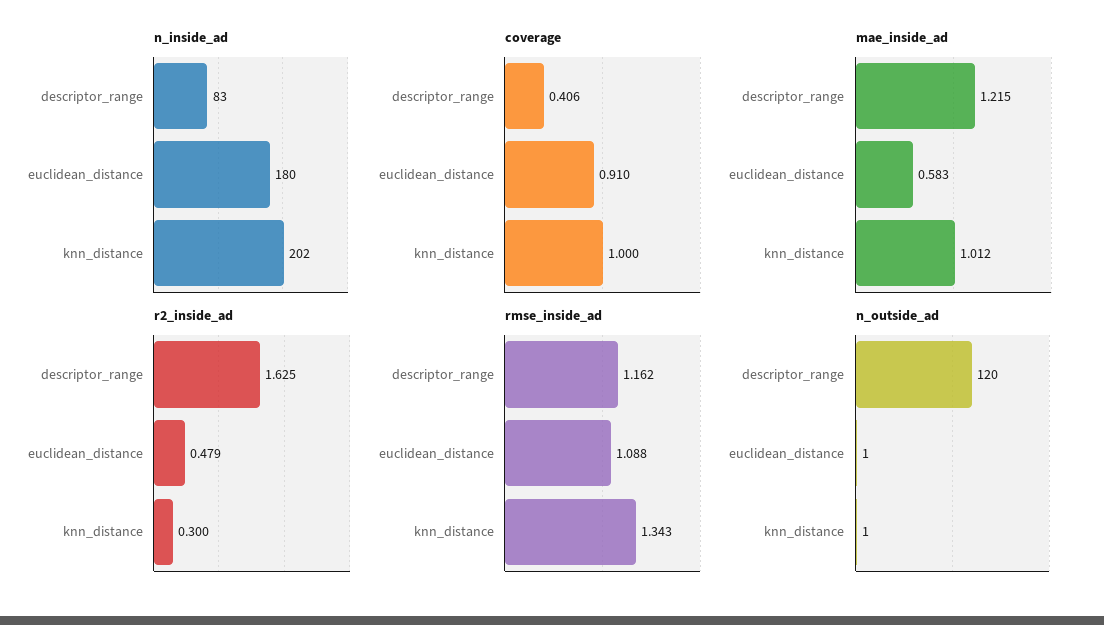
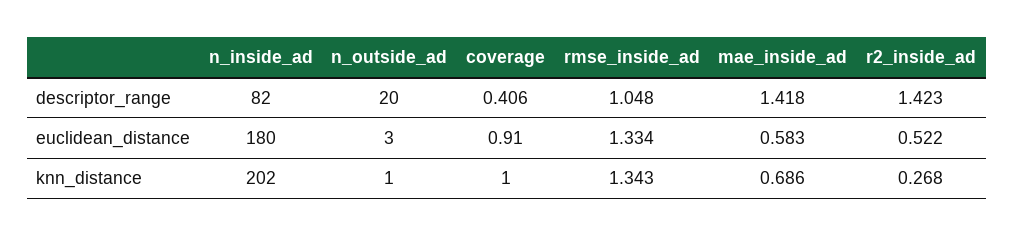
n_inside_ad, descriptor_range: 83 -> 82
mae_inside_ad, descriptor_range: 1.215 -> 1.418
mae_inside_ad, knn_distance: 1.012 -> 0.686
r2_inside_ad, descriptor_range: 1.625 -> 1.423
r2_inside_ad, euclidean_distance: 0.479 -> 0.522
r2_inside_ad, knn_distance: 0.3 -> 0.268
rmse_inside_ad, descriptor_range: 1.162 -> 1.048
rmse_inside_ad, euclidean_distance: 1.088 -> 1.334
n_outside_ad, descriptor_range: 120 -> 20
n_outside_ad, euclidean_distance: 1 -> 3

